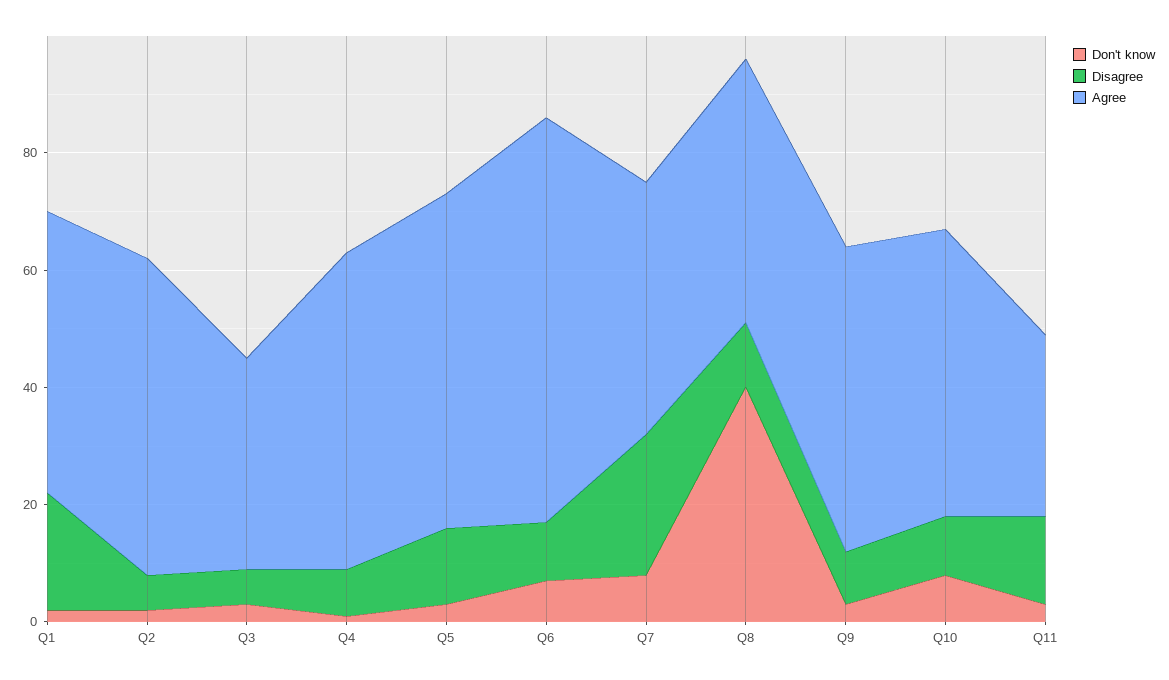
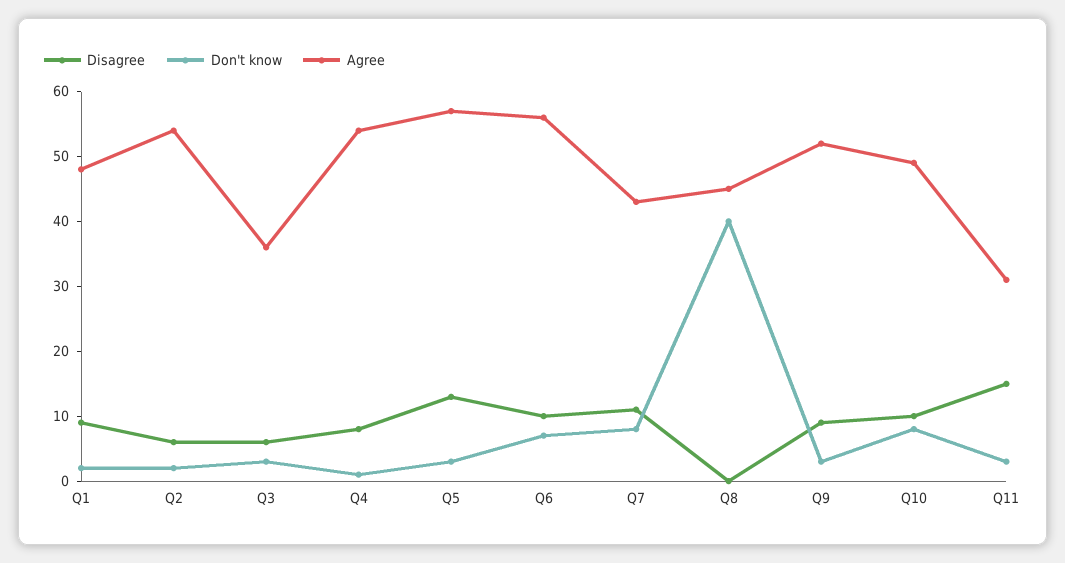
Disagree, Q1: 20 -> 10
Agree, Q6: 70 -> 55
Disagree, Q7: 25 -> 10
Disagree, Q8: 10 -> 0

